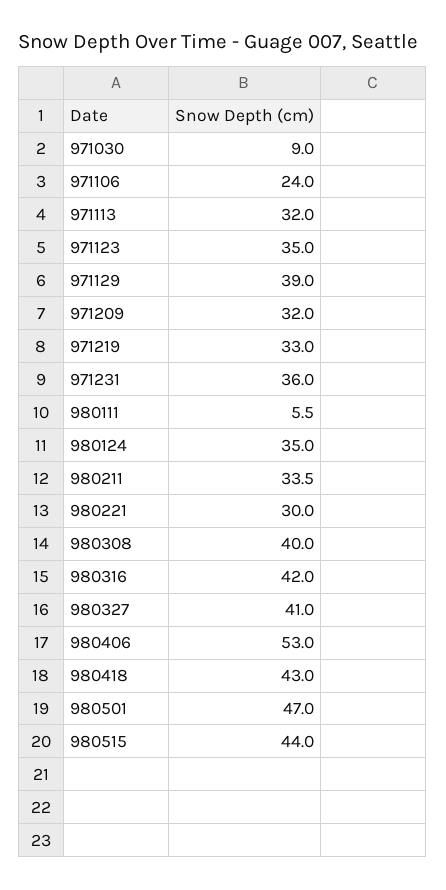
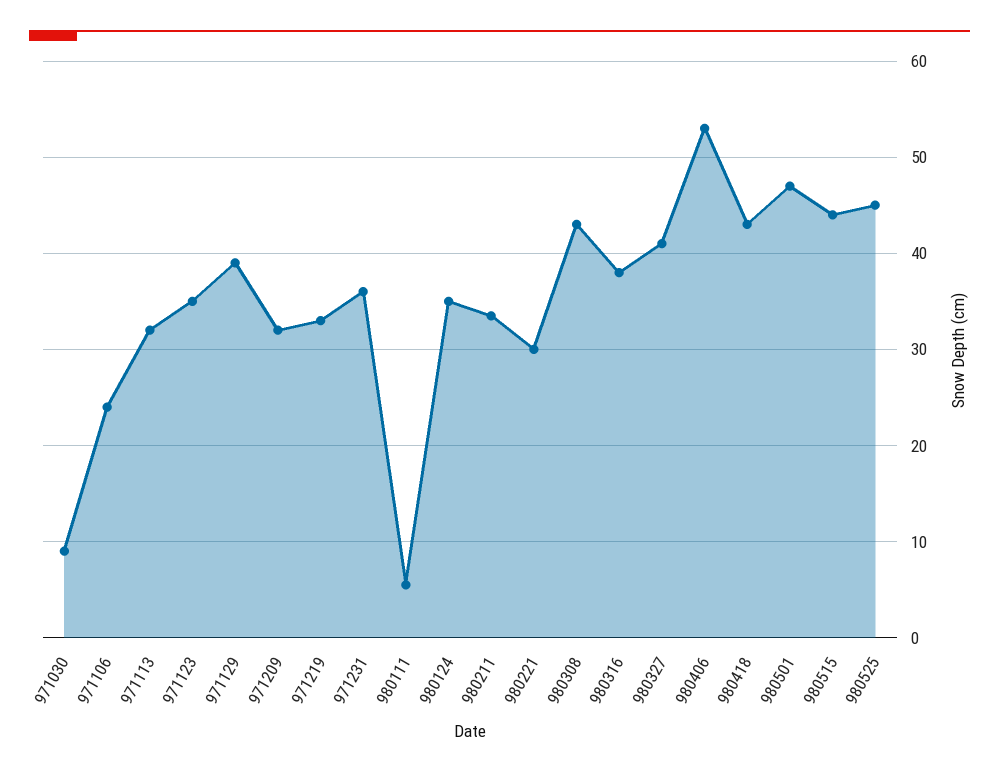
980308: 40 -> 43
980316: 42 -> 38
980525: none -> 45

